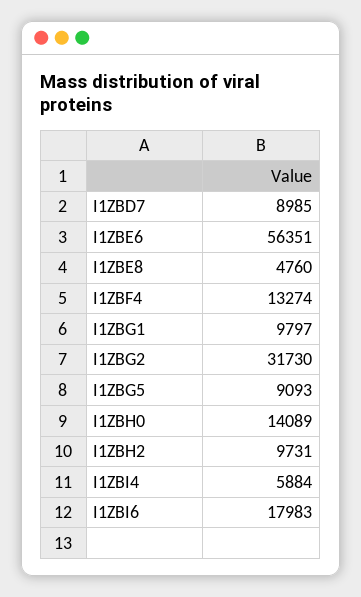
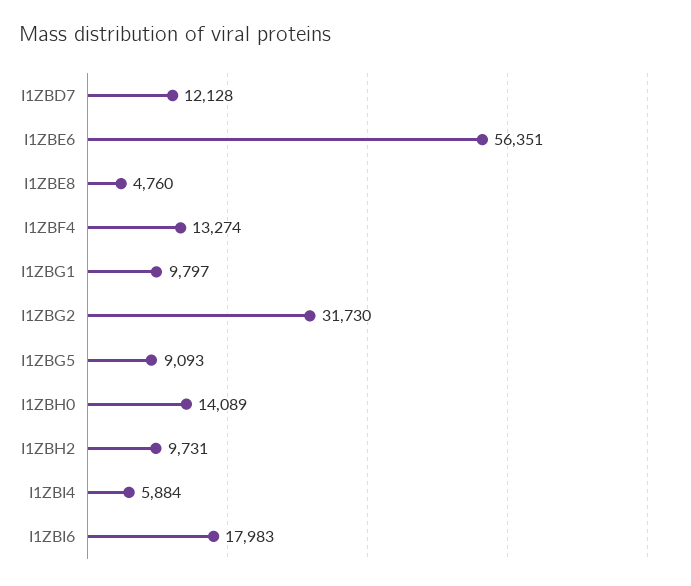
I1ZBD7: 8985 -> 12128

